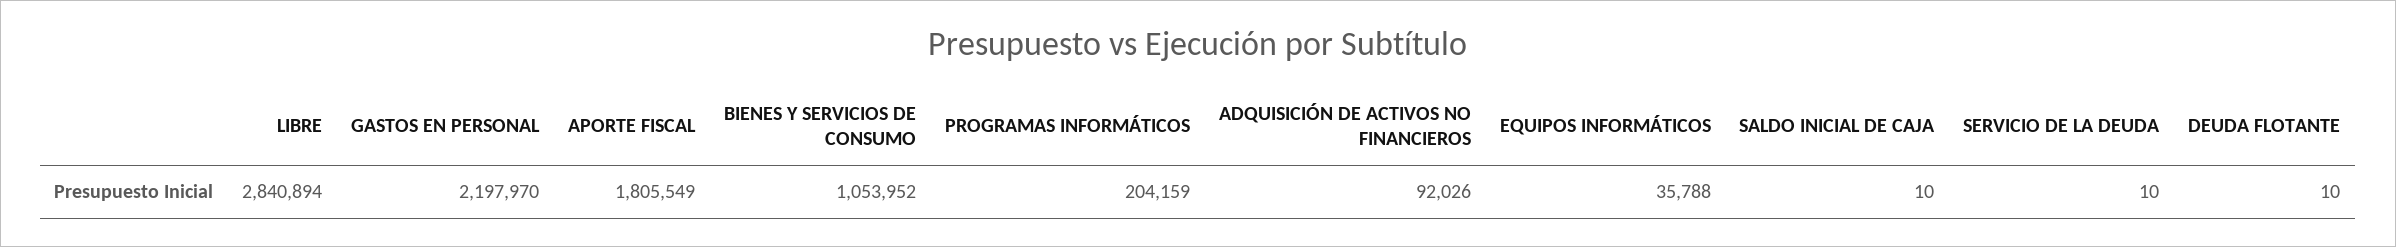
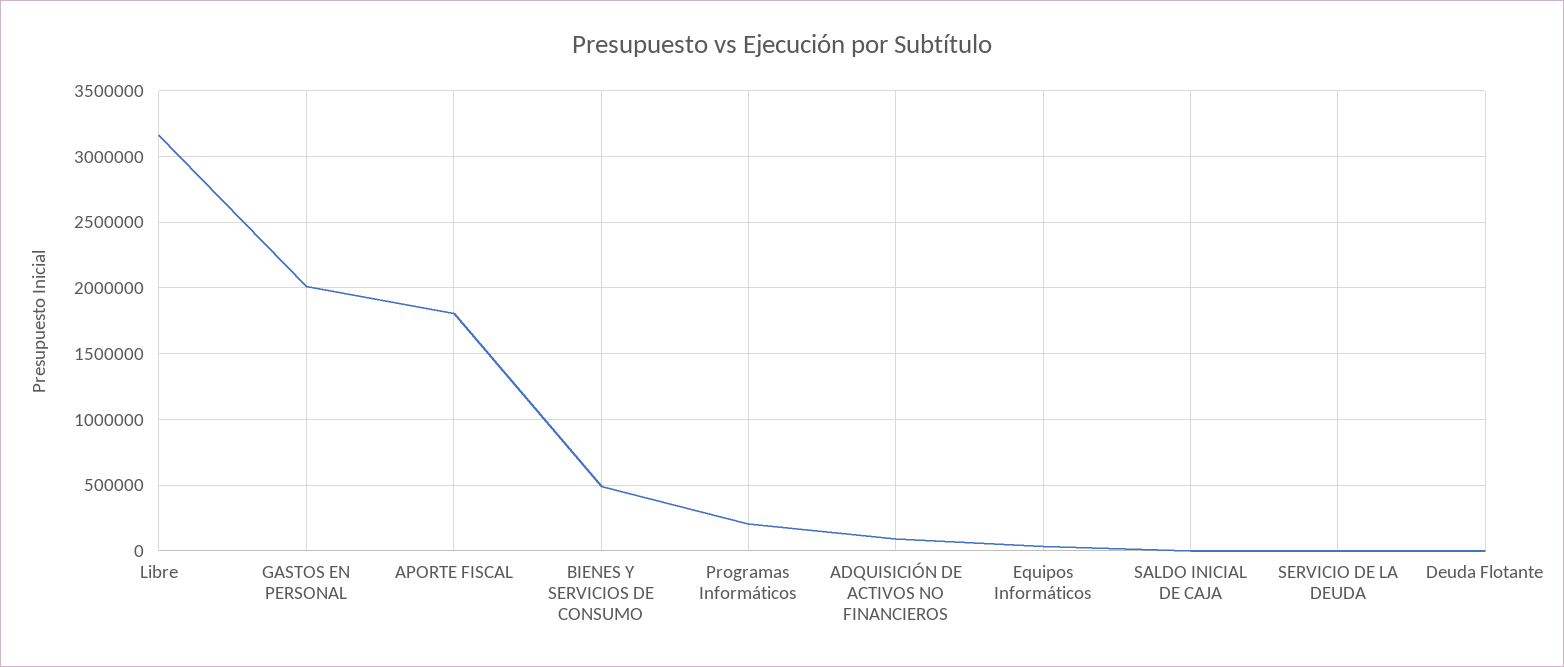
LIBRE: 2840894 -> 3150000
GASTOS EN PERSONAL: 2197970 -> 2000000
BIENES Y SERVICIOS DE CONSUMO: 1053952 -> 500000

